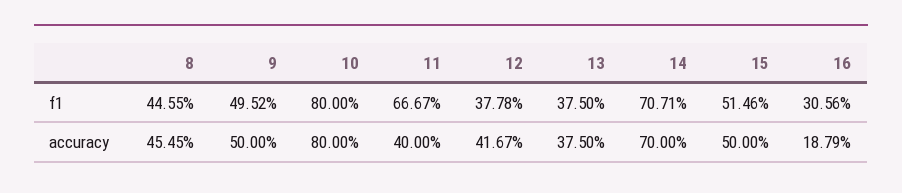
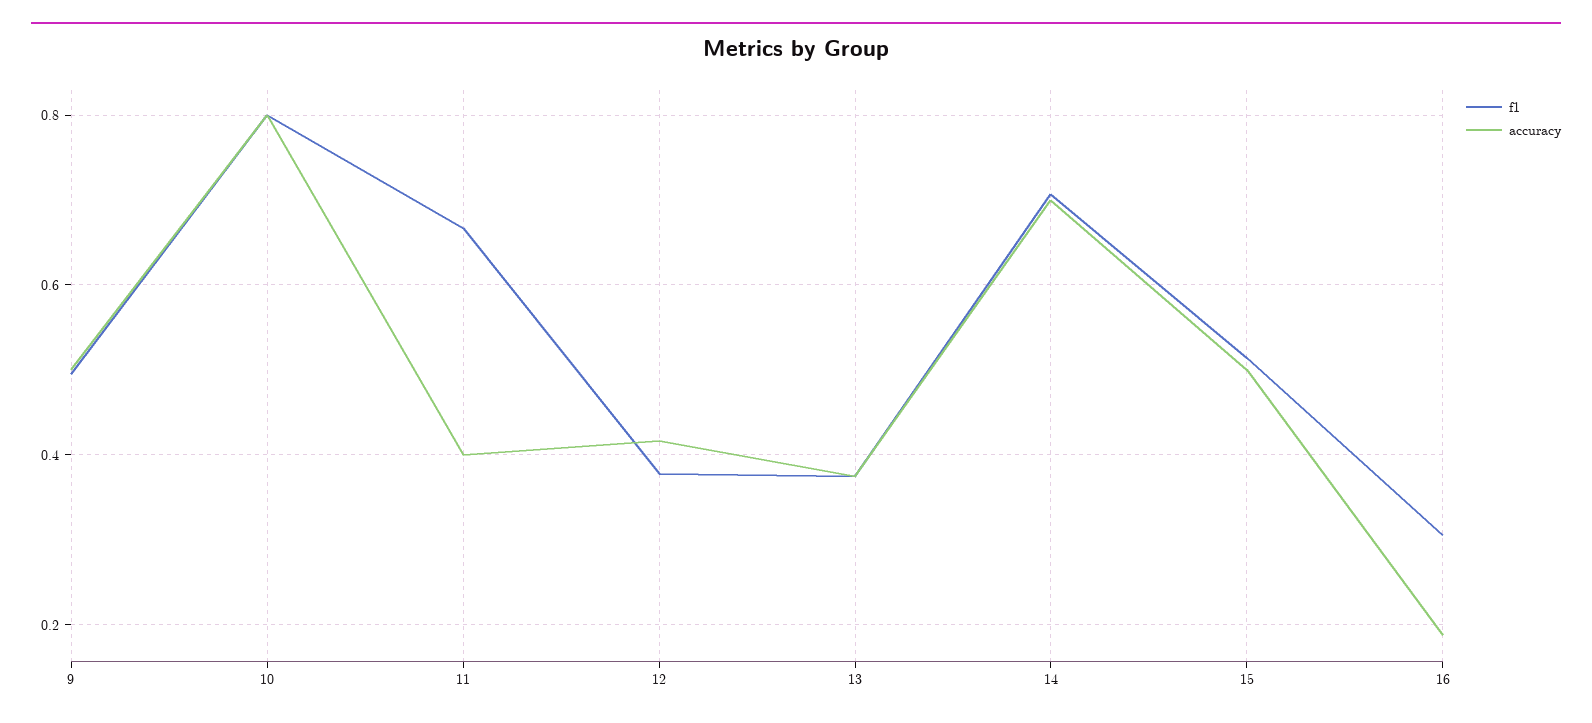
f1, 8: 0.4455 -> none
accuracy, 8: 0.4545 -> none

